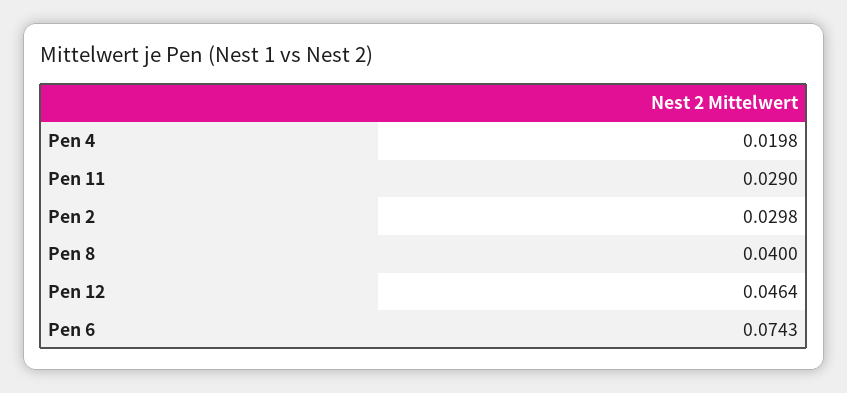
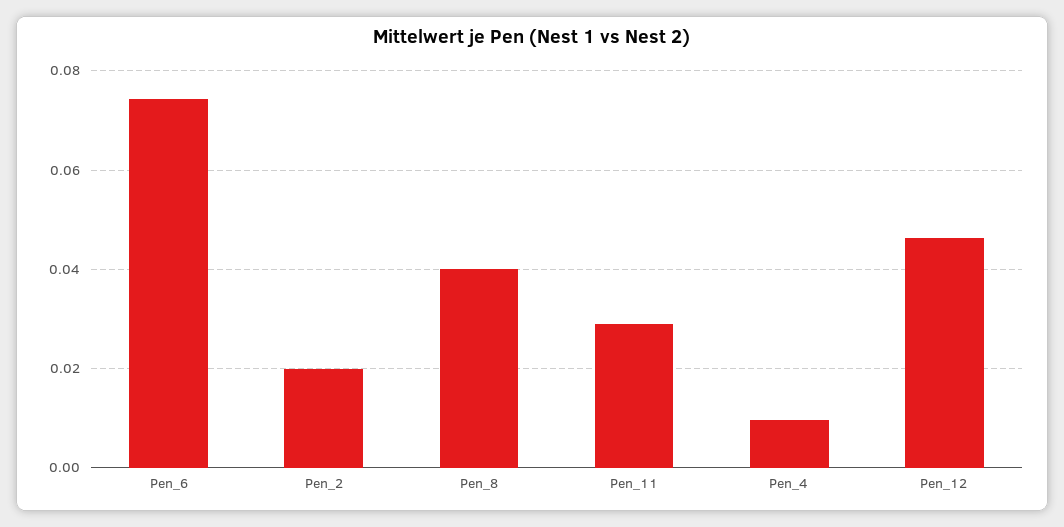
Pen 4: 0.0198 -> 0.01
Pen 2: 0.0298 -> 0.02

